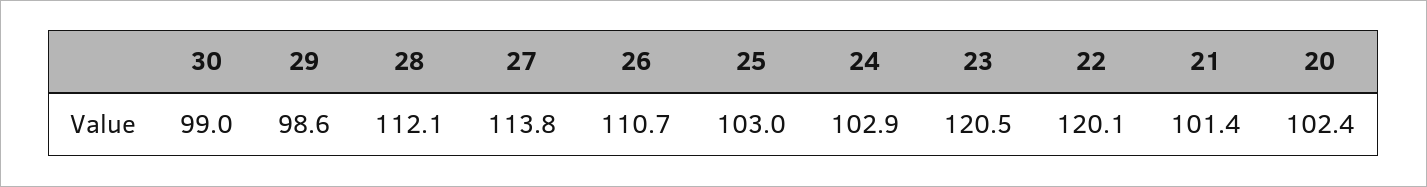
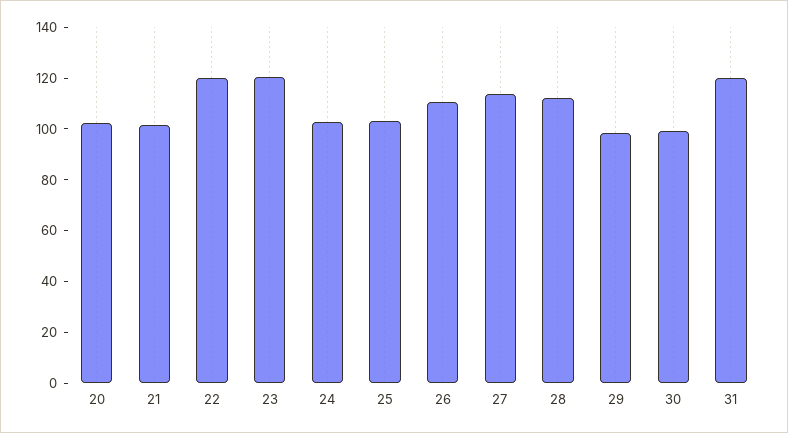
31: none -> 120

